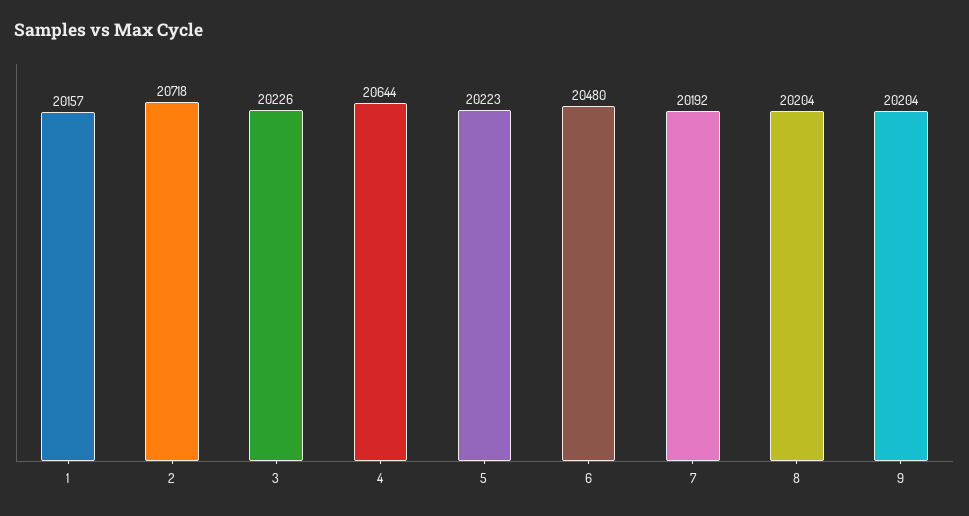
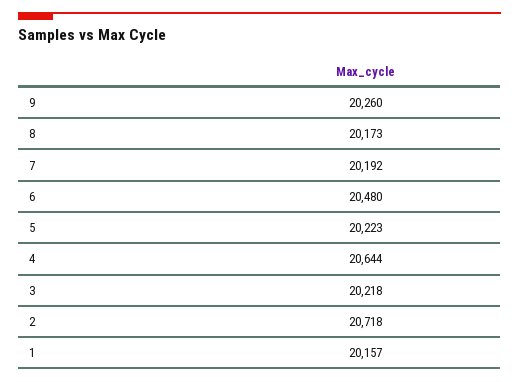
3: 20226 -> 20218
8: 20204 -> 20173
9: 20204 -> 20260

